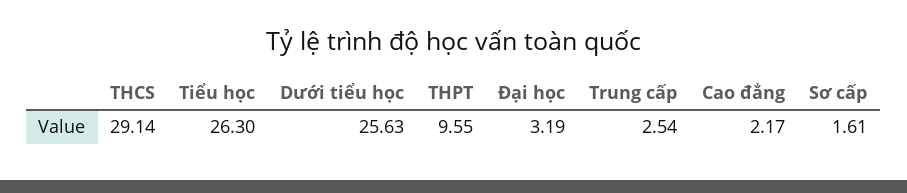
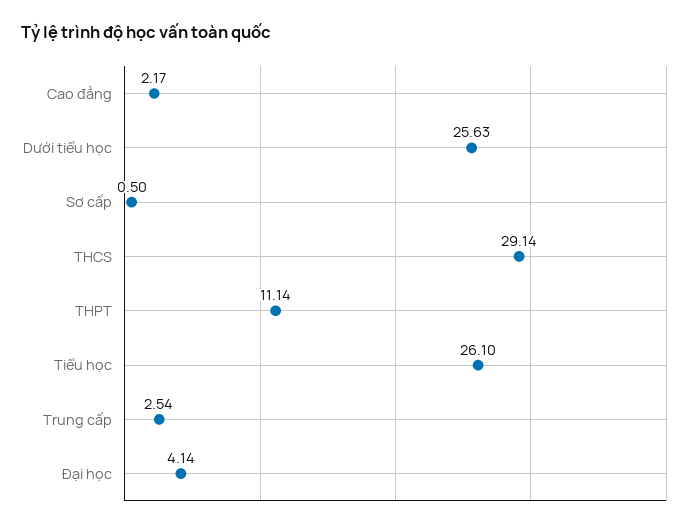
Tiểu học: 26.3 -> 26.1
THPT: 9.55 -> 11.14
Đại học: 3.19 -> 4.14
Sơ cấp: 1.61 -> 0.5

